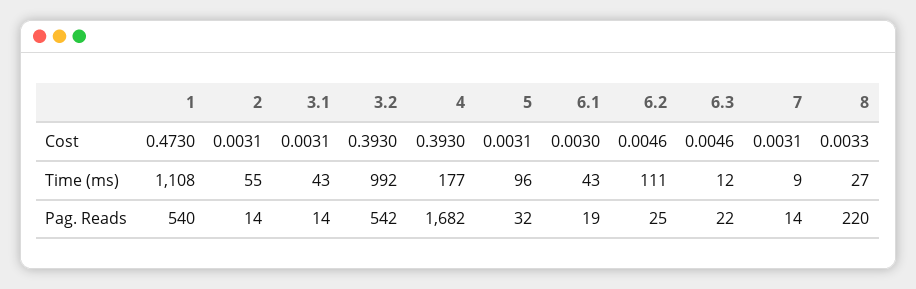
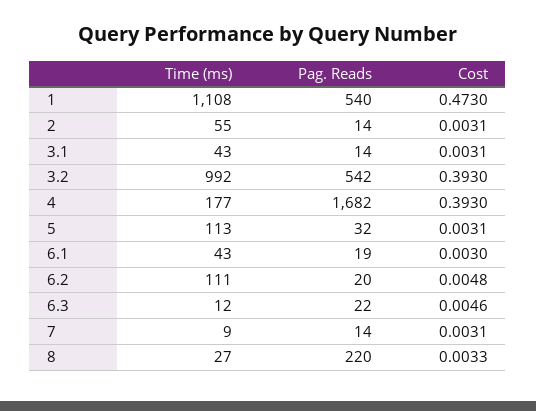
6.2, Cost: 0.0046 -> 0.0048
5, Time (ms): 96 -> 113
6.2, Pag. Reads: 25 -> 20

